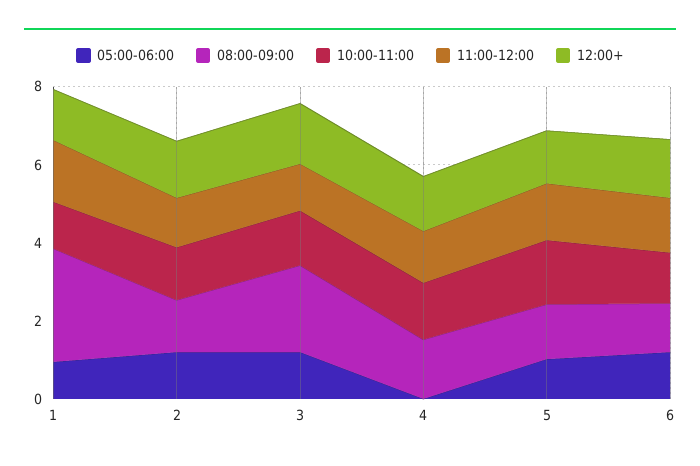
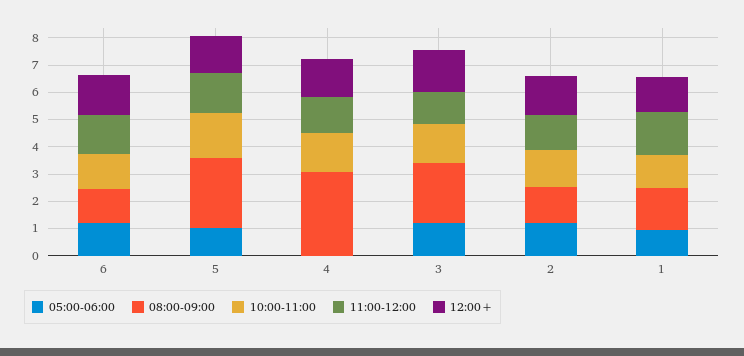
08:00-09:00, 1: 3 -> 1.5
08:00-09:00, 4: 1.5 -> 3
08:00-09:00, 5: 1.5 -> 2.5

